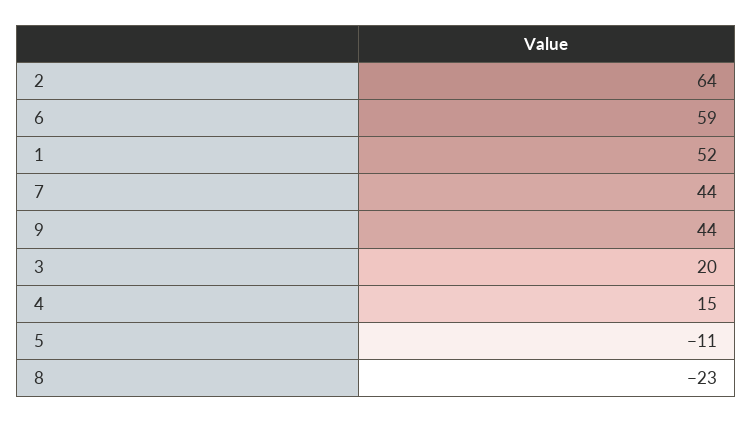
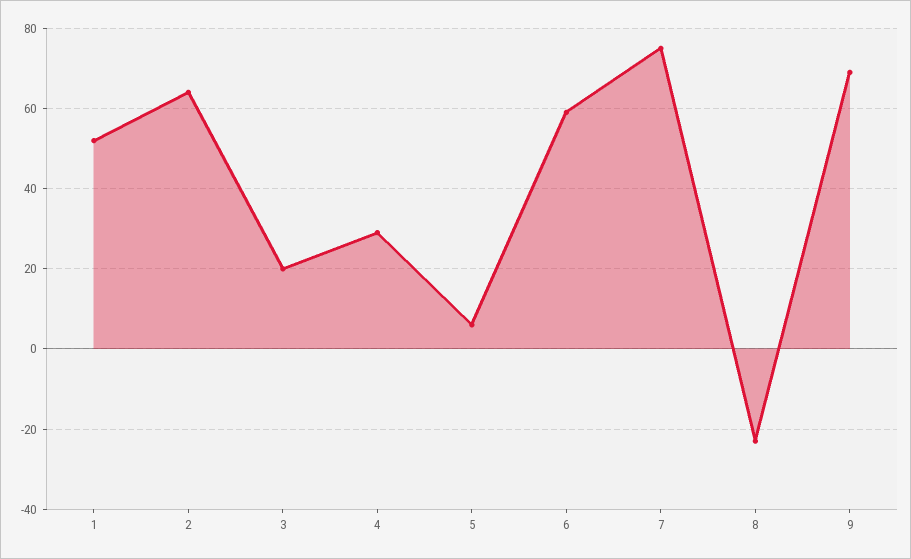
7: 44 -> 75
9: 44 -> 70
4: 15 -> 30
5: -11 -> 5

